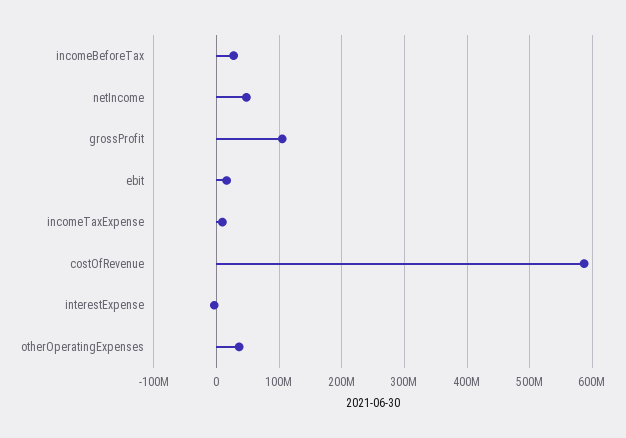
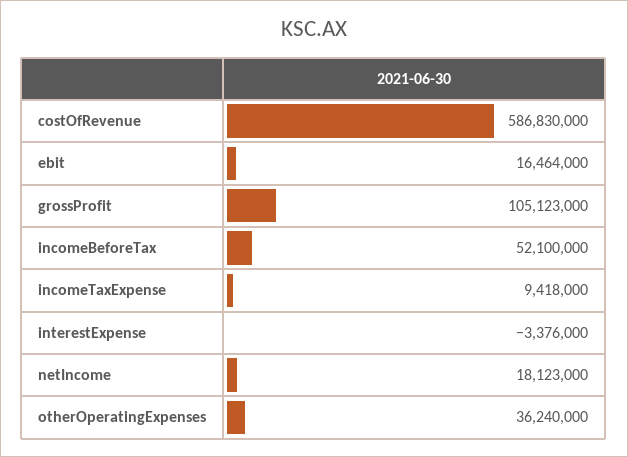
incomeBeforeTax: 30000000 -> 52100000
netIncome: 50000000 -> 18123000

